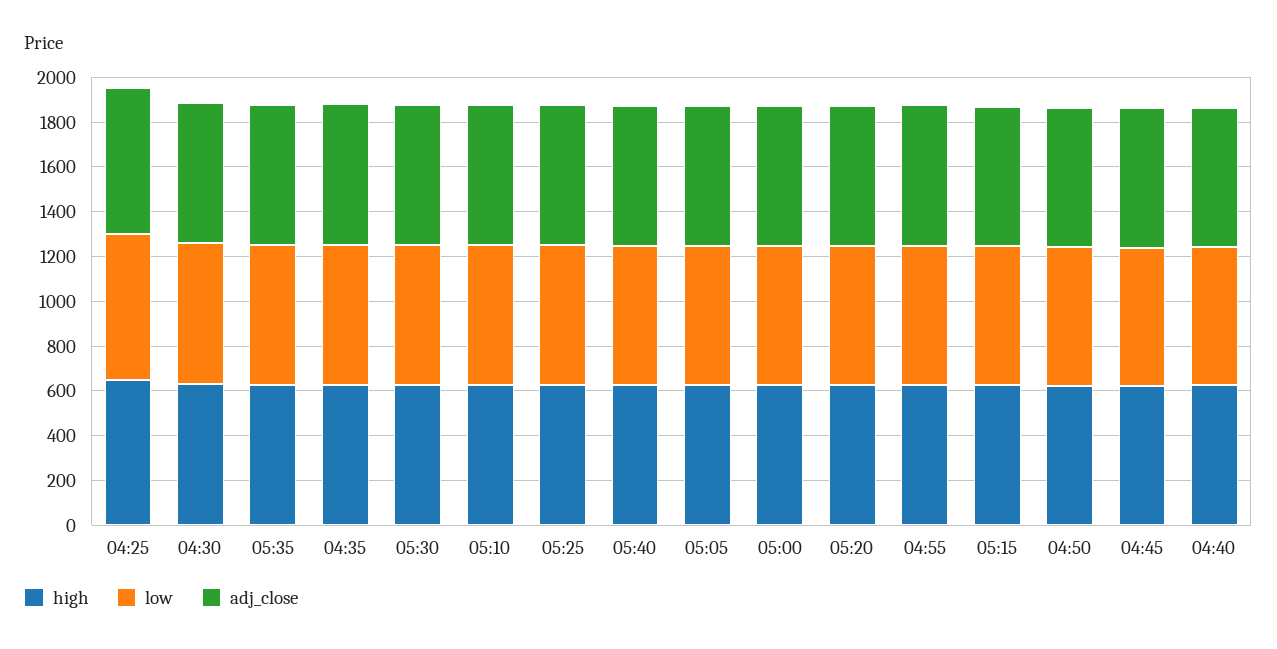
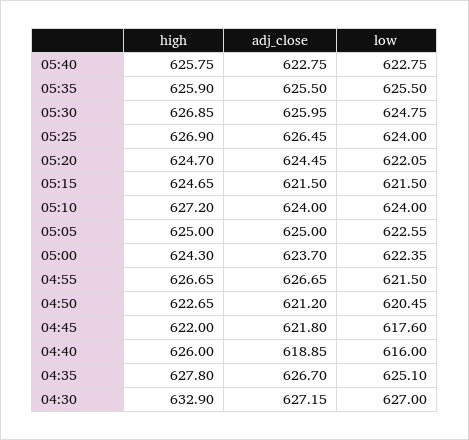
high, 04:25: 650 -> none
low, 04:25: 650 -> none
adj_close, 04:25: 650 -> none

